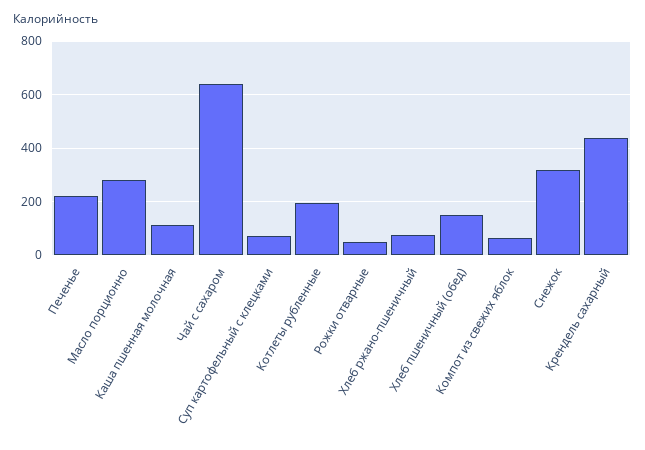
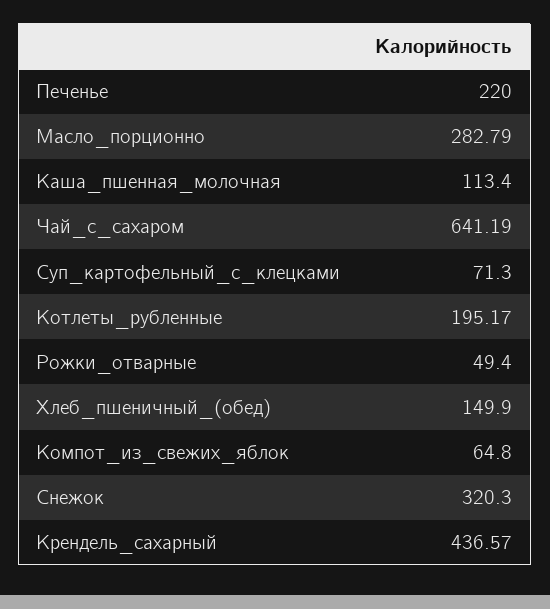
Хлеб ржано-пшеничный: 75 -> none

